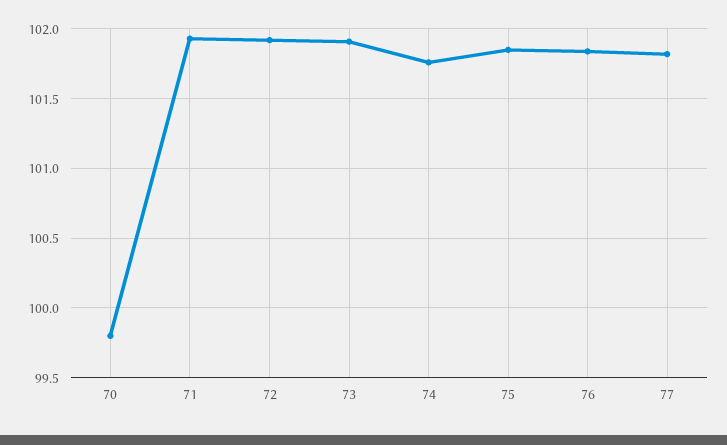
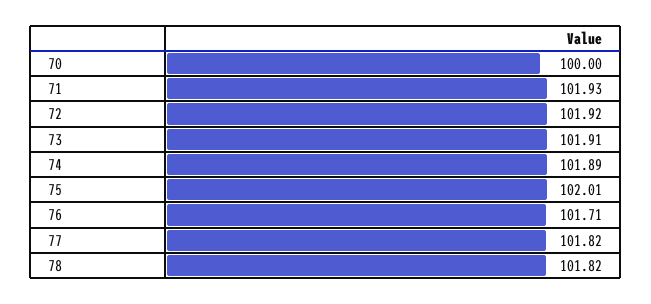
70: 99.8 -> 100
74: 101.75 -> 101.89
75: 101.85 -> 102.01
76: 101.85 -> 101.71
78: none -> 101.82

